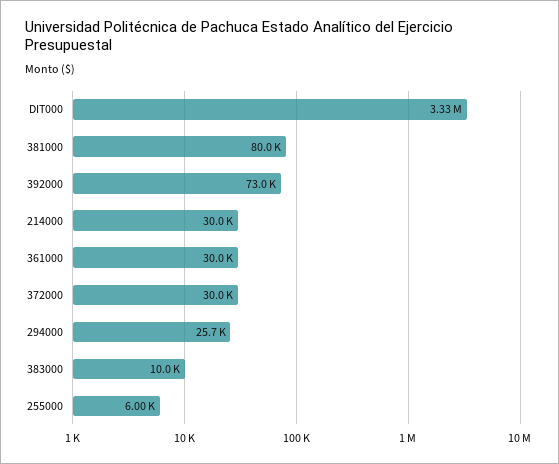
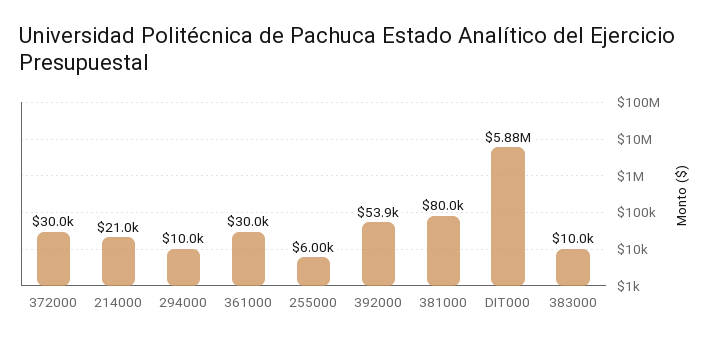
DIT000: 3330000 -> 5880000
392000: 73000 -> 53900
214000: 30000 -> 21000
294000: 25700 -> 10000

